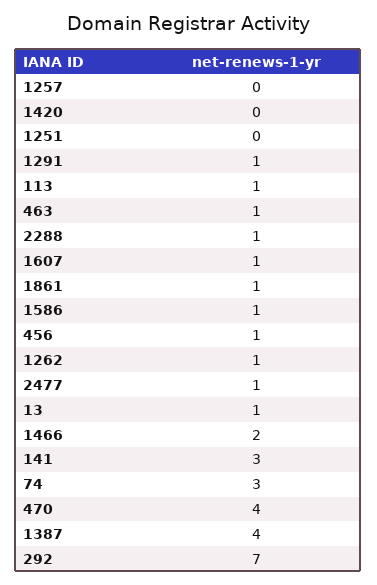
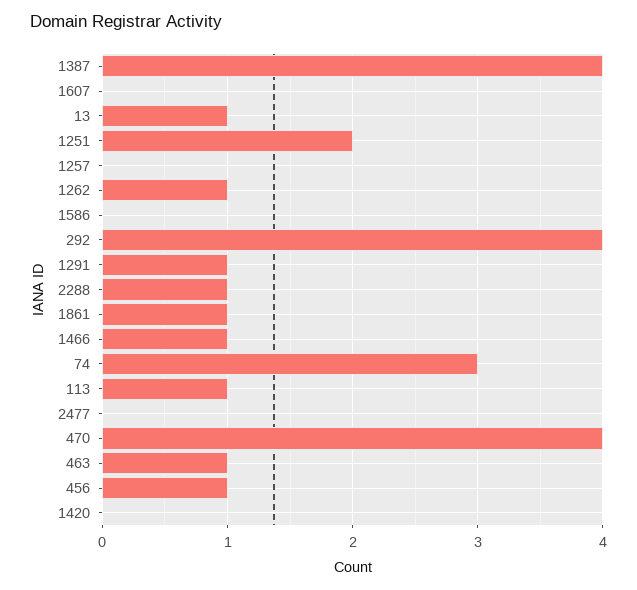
1251: 0 -> 2
1607: 1 -> 0
1586: 1 -> 0
2477: 1 -> 0
1466: 2 -> 1
141: 3 -> none
292: 7 -> 4

